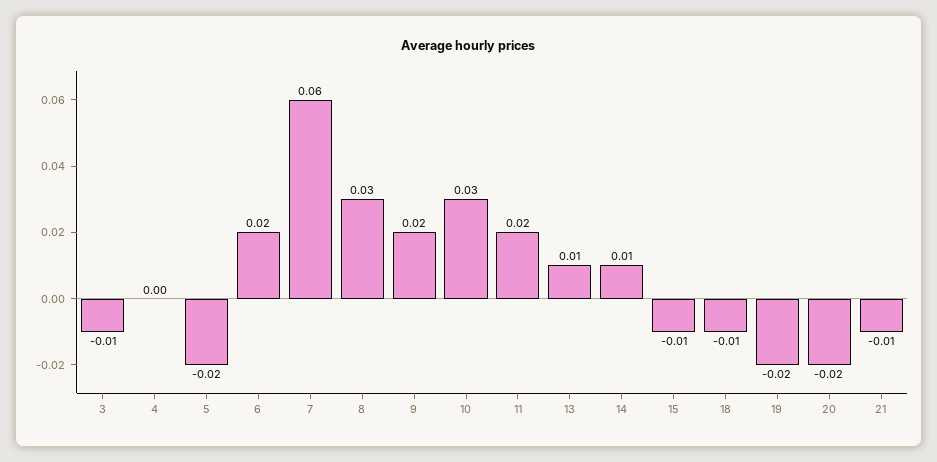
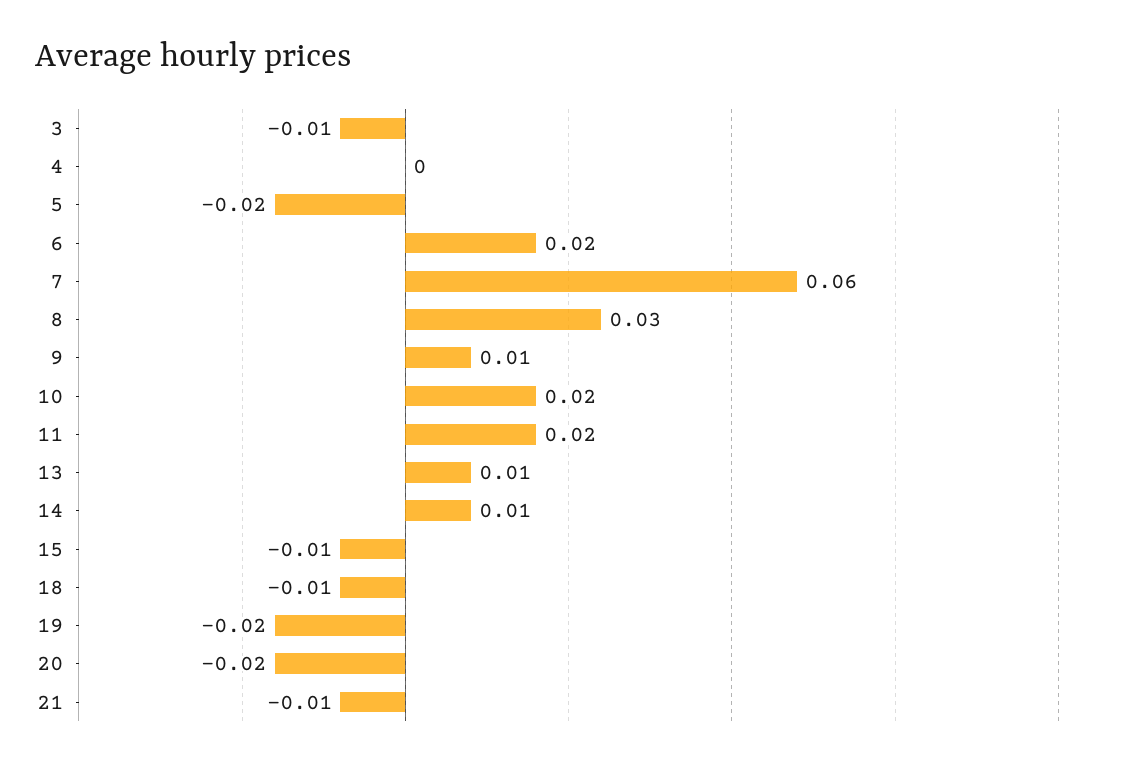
9: 0.02 -> 0.01
10: 0.03 -> 0.02

